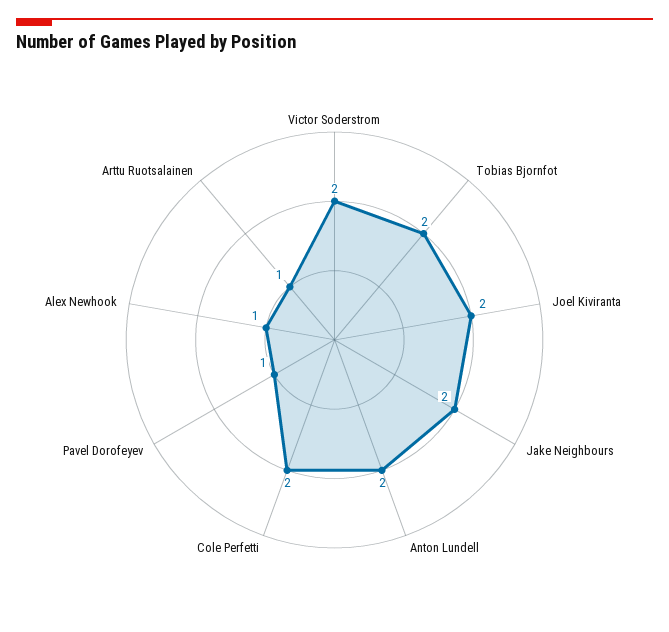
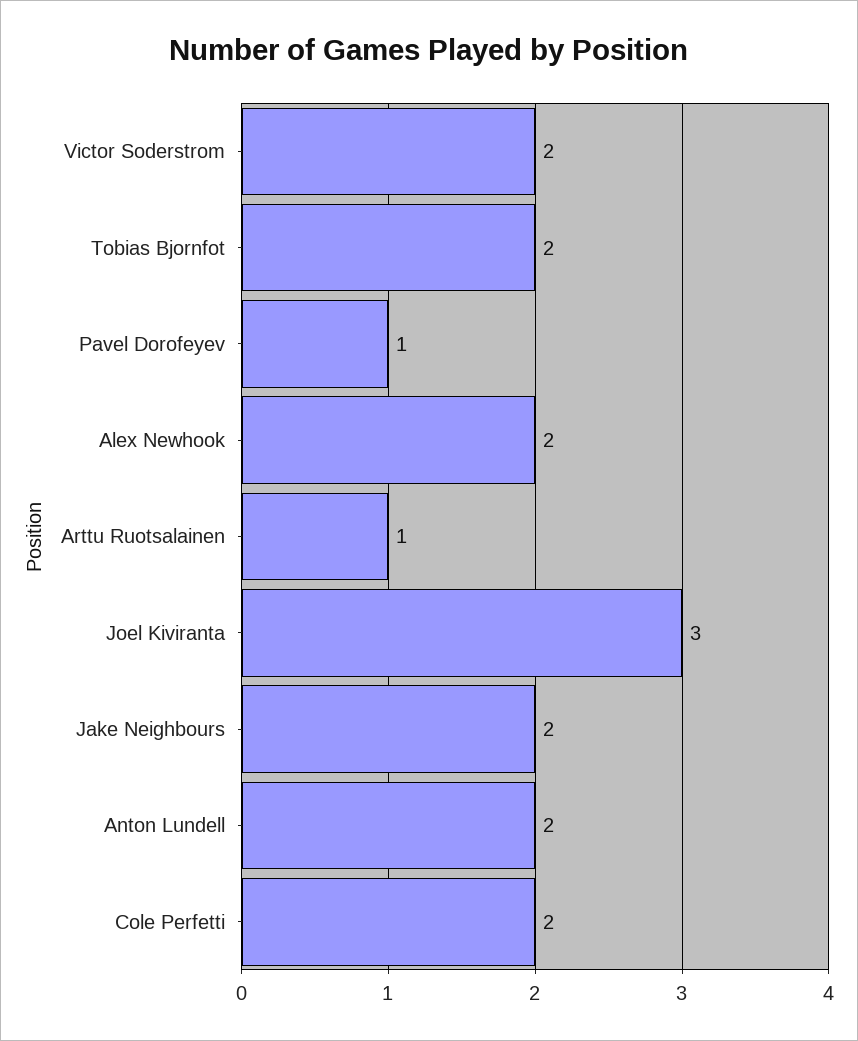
Joel Kiviranta: 2 -> 3
Alex Newhook: 1 -> 2

